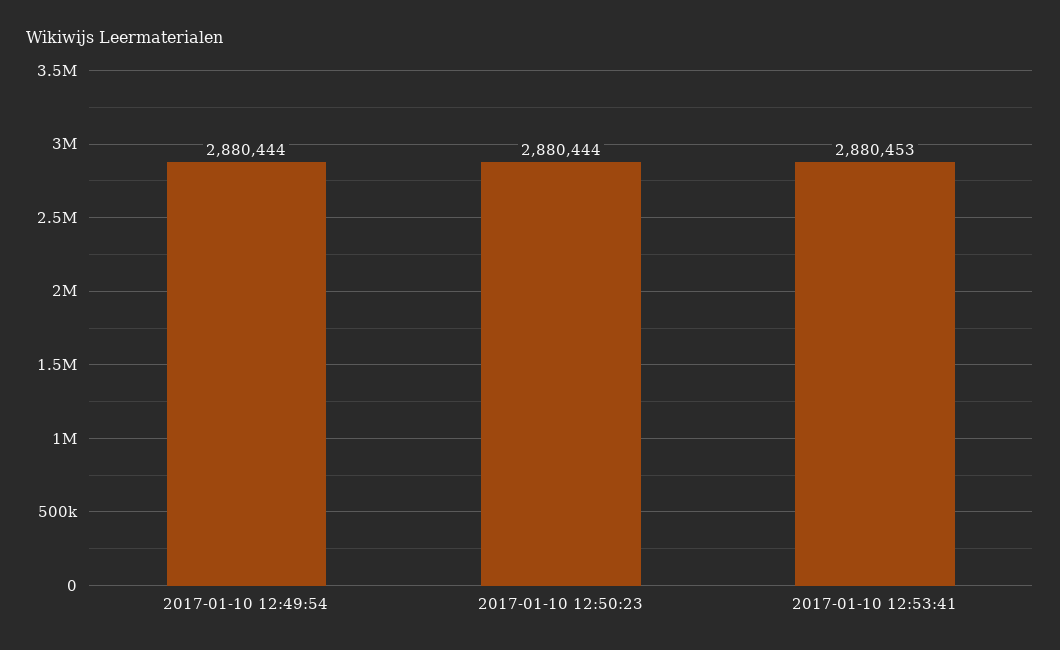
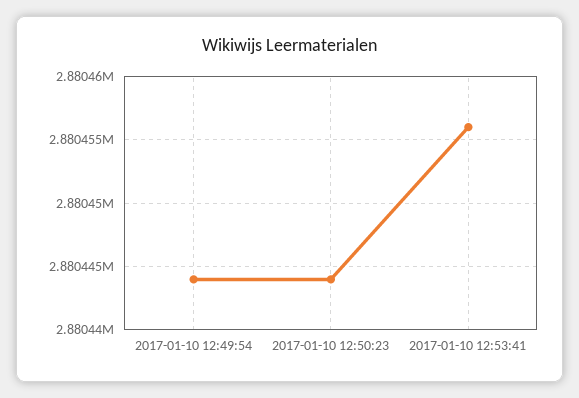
2017-01-10 12:53:41: 2880453 -> 2880456

